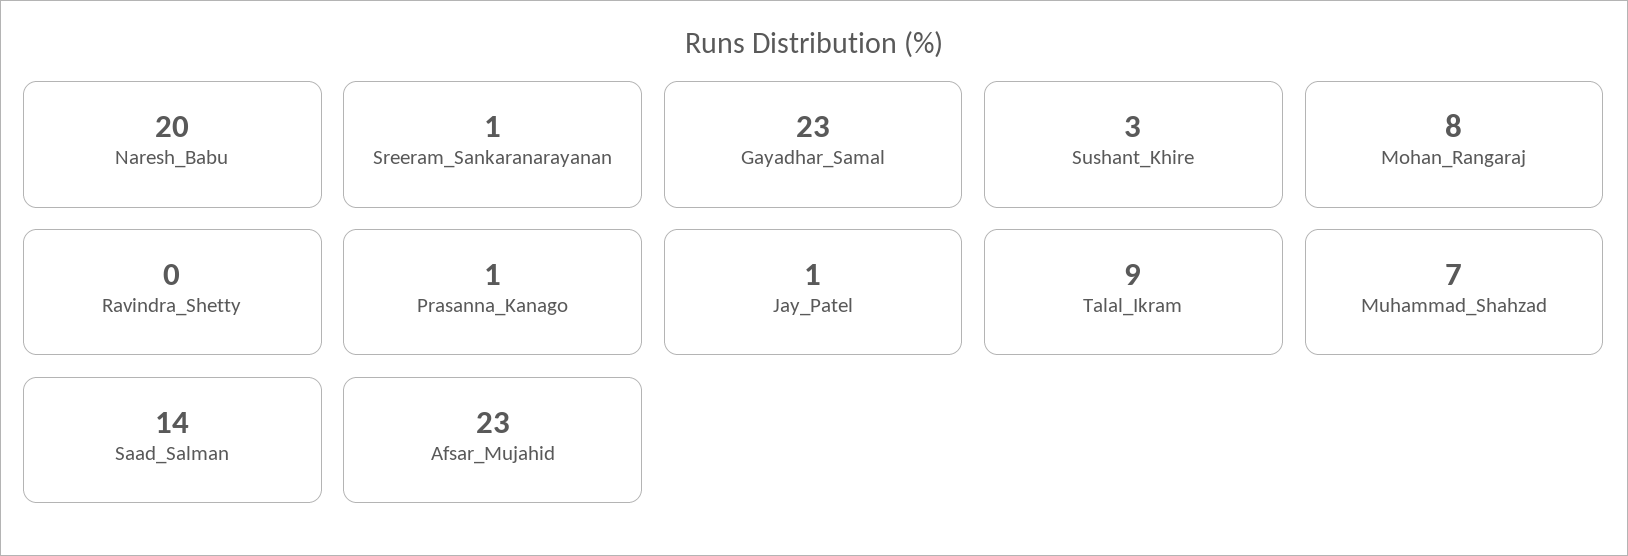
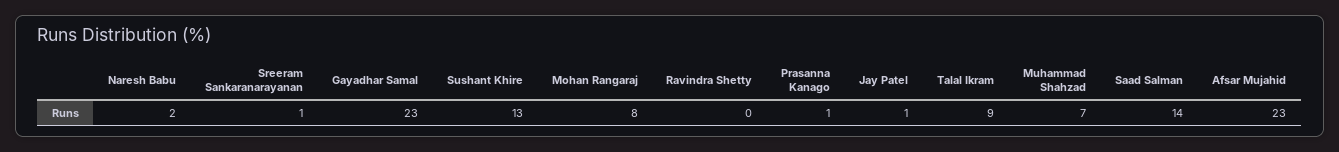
Naresh_Babu: 20 -> 2
Sushant_Khire: 3 -> 13

